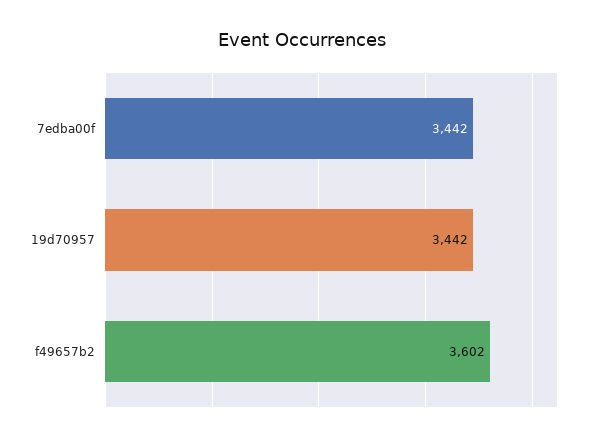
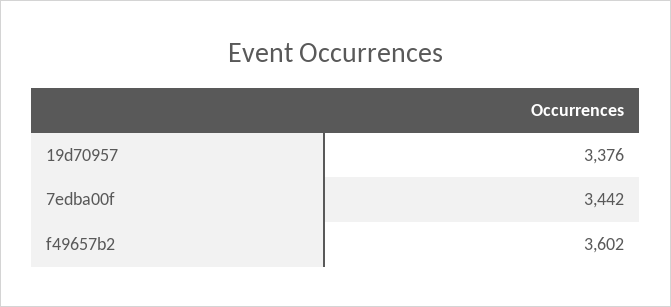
19d70957: 3442 -> 3376

